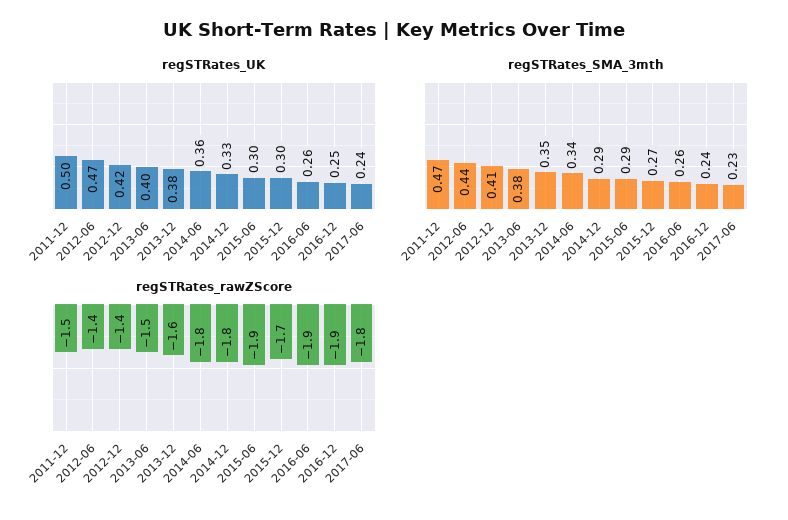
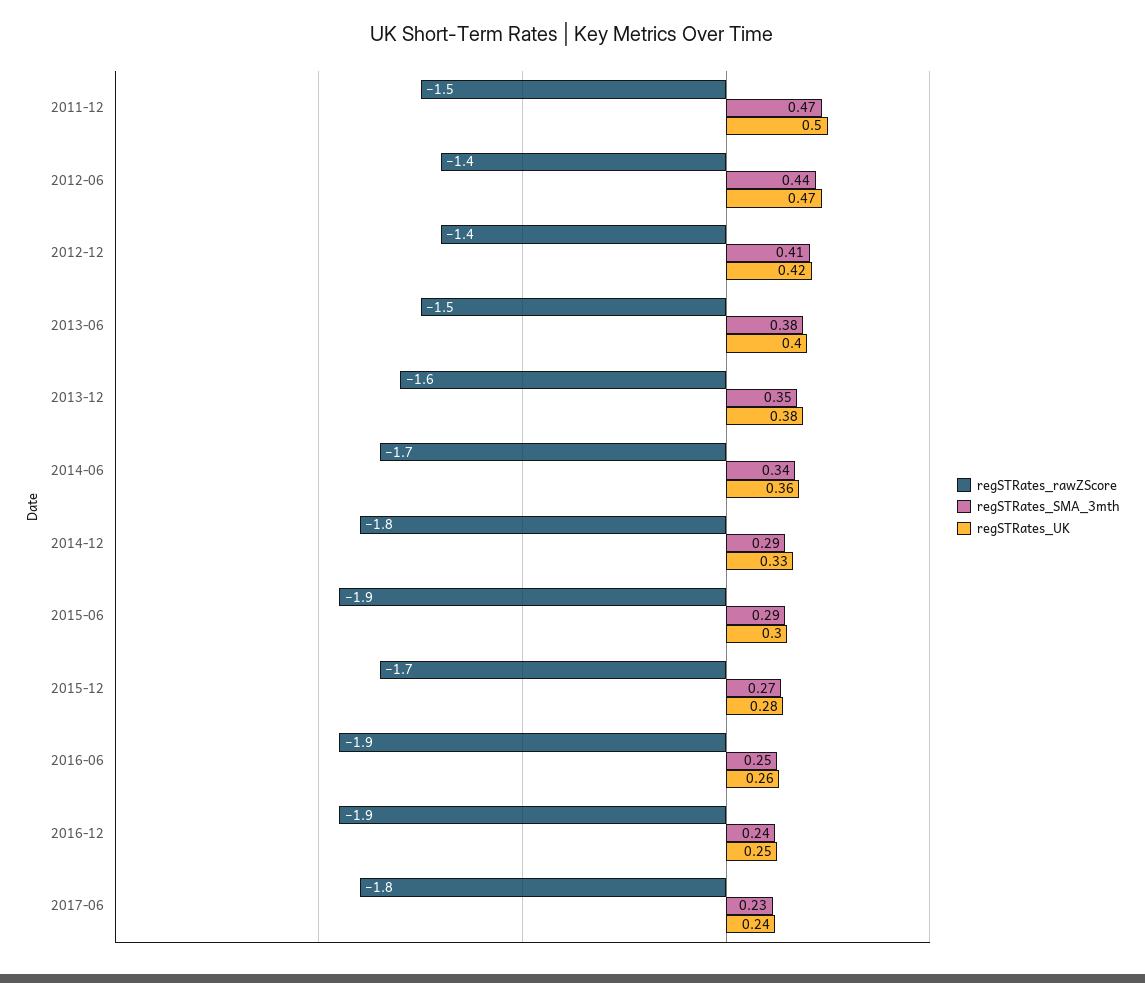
regSTRates_UK, 2015-12: 0.3 -> 0.28
regSTRates_SMA_3mth, 2016-06: 0.26 -> 0.25
regSTRates_rawZScore, 2014-06: -1.8 -> -1.7

